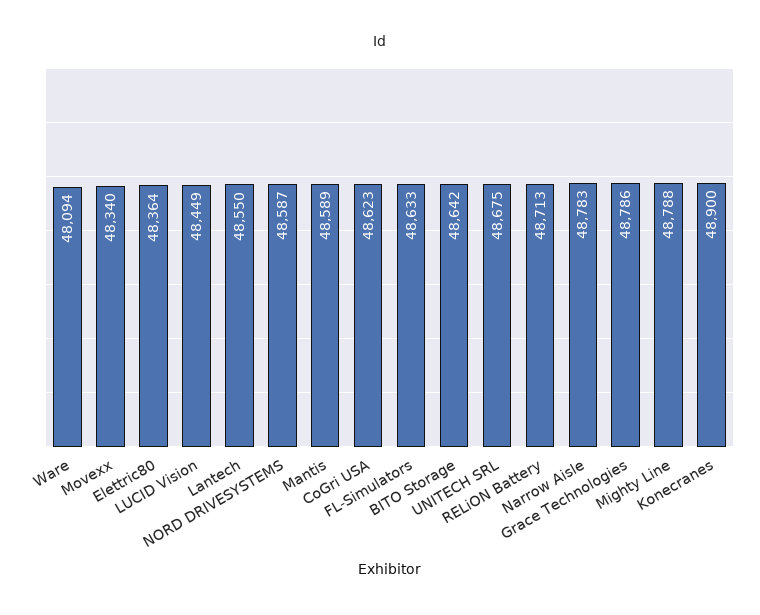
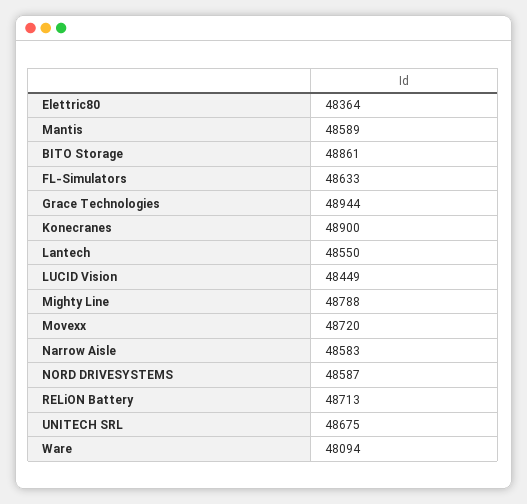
Movexx: 48340 -> 48720
CoGri USA: 48623 -> none
BITO Storage: 48642 -> 48861
Narrow Aisle: 48783 -> 48583
Grace Technologies: 48786 -> 48944

